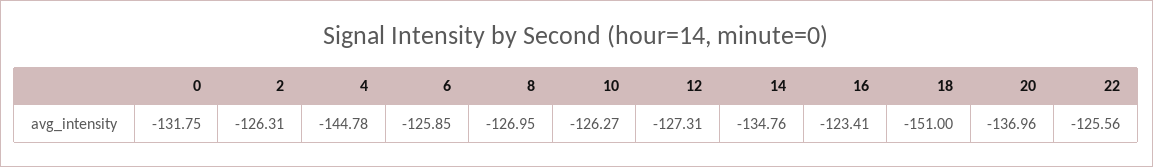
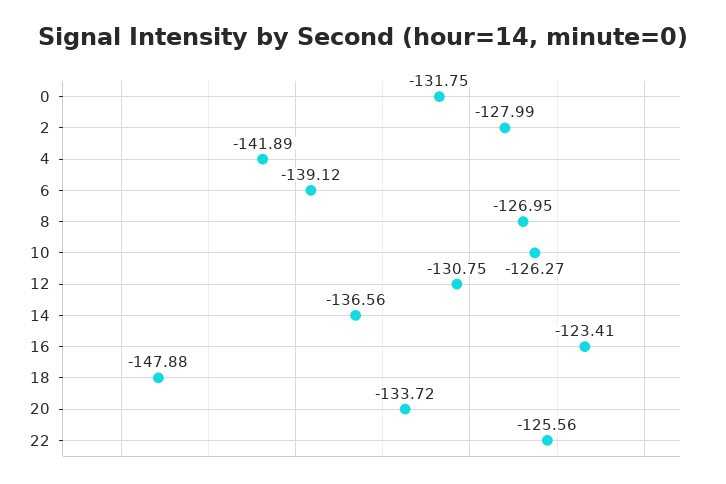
2: -126.31 -> -127.99
4: -144.78 -> -141.89
6: -125.85 -> -139.12
12: -127.31 -> -130.75
14: -134.76 -> -136.56
18: -151 -> -147.88
20: -136.96 -> -133.72

